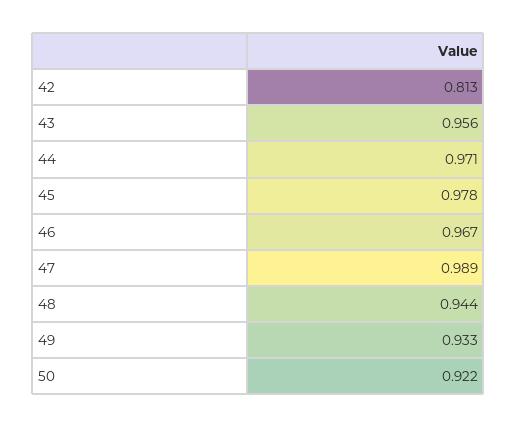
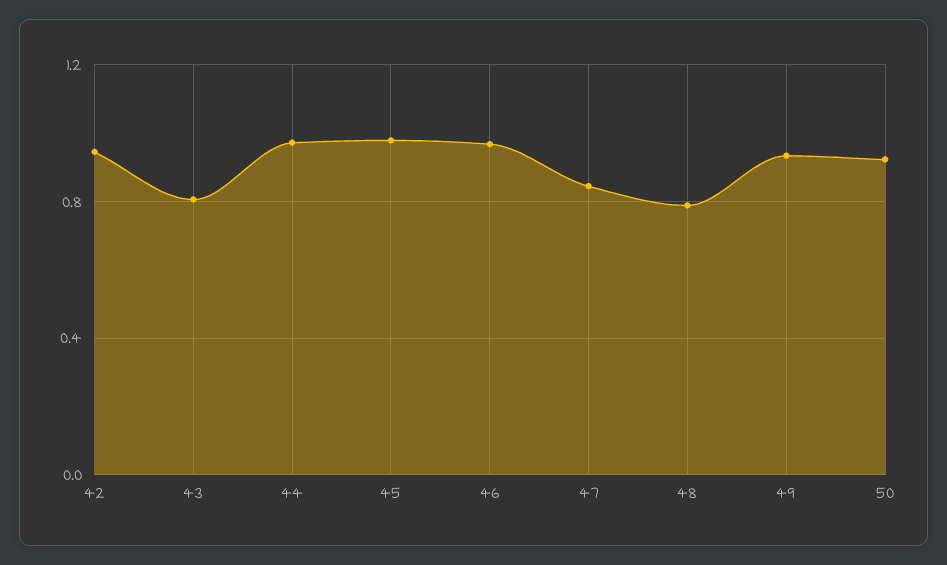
42: 0.813 -> 0.95
43: 0.956 -> 0.8
47: 0.989 -> 0.85
48: 0.944 -> 0.8

